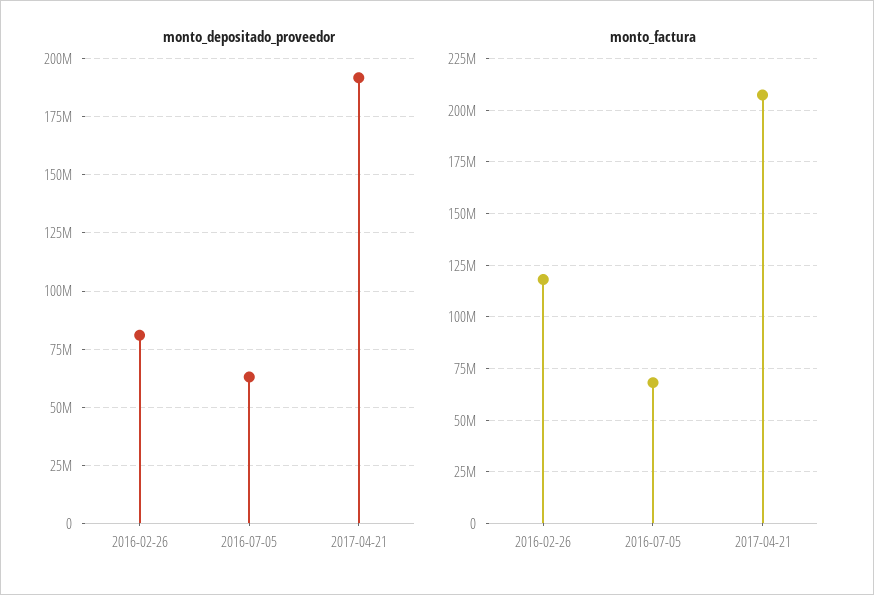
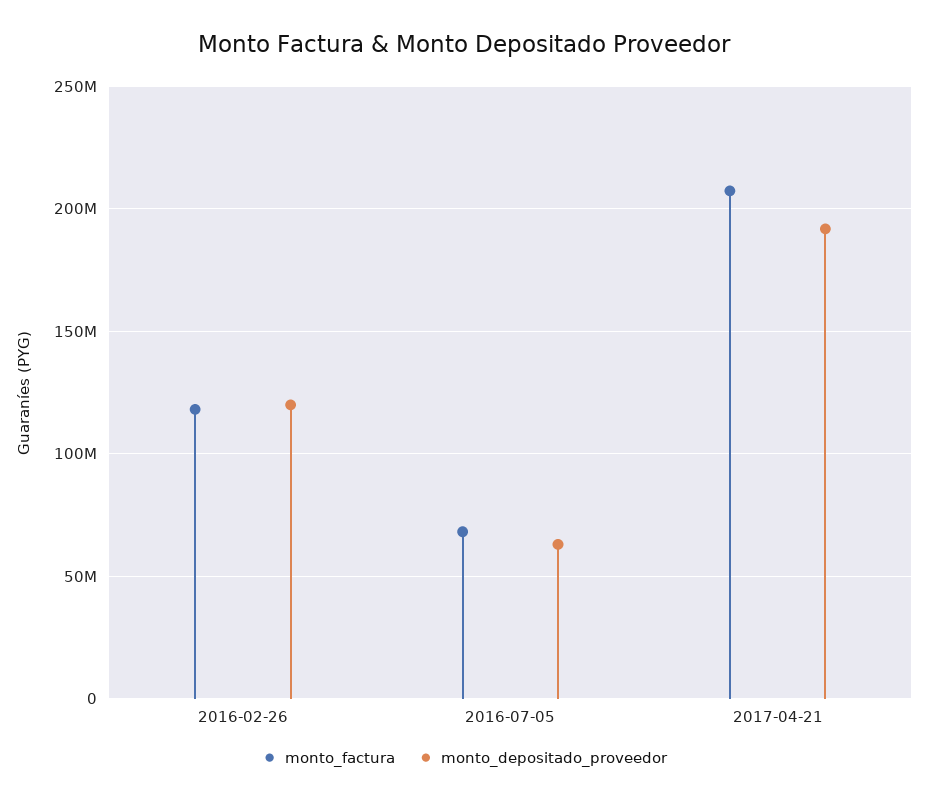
monto_depositado_proveedor, 2016-02-26: 80000000 -> 120000000

